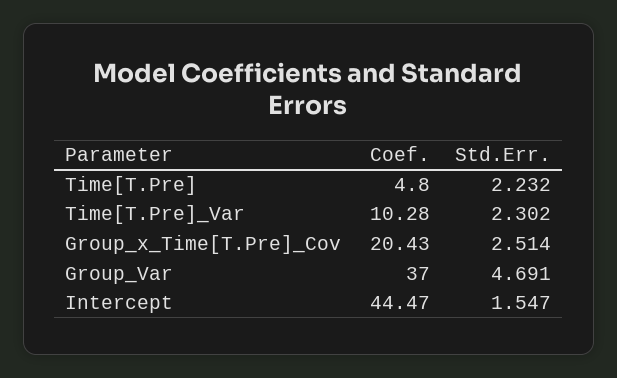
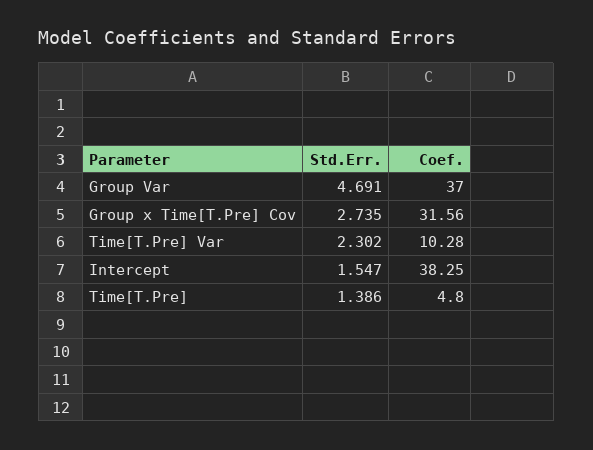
Std.Err., Time[T.Pre]: 2.232 -> 1.386
Coef., Group_x_Time[T.Pre]_Cov: 20.43 -> 31.56
Std.Err., Group_x_Time[T.Pre]_Cov: 2.514 -> 2.735
Coef., Intercept: 44.47 -> 38.25

